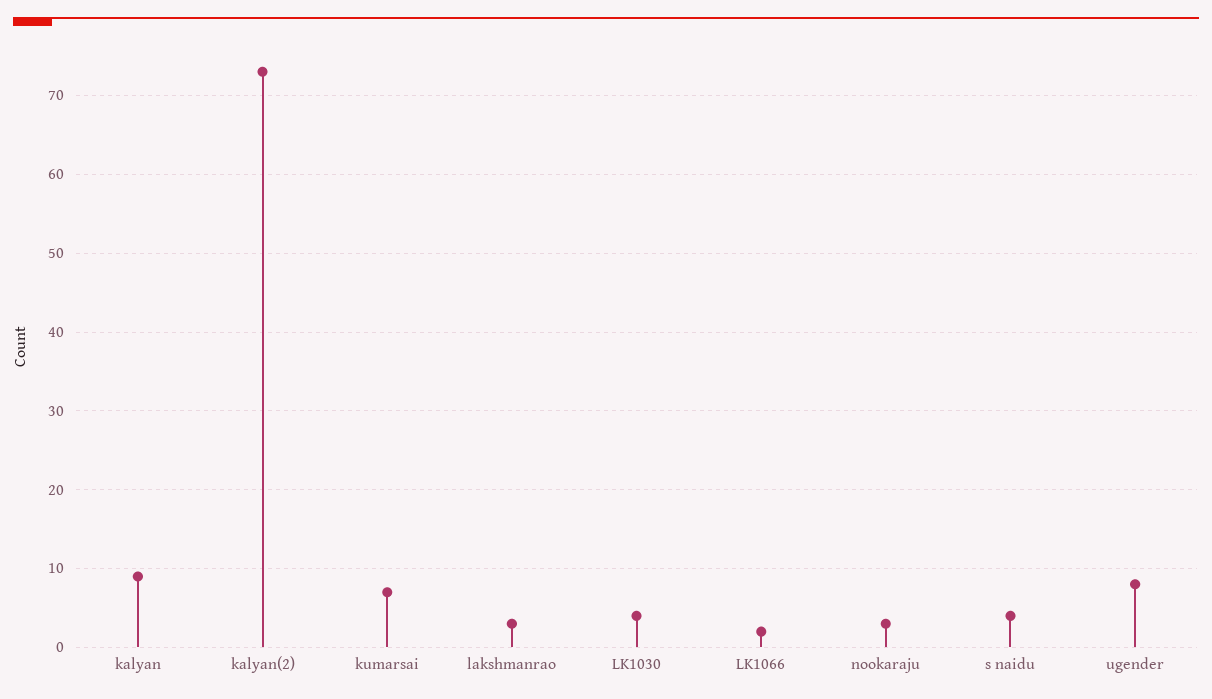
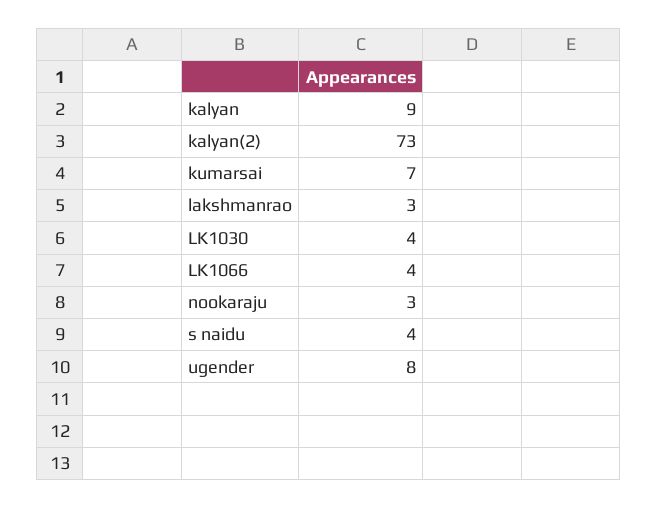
LK1066: 2 -> 4

